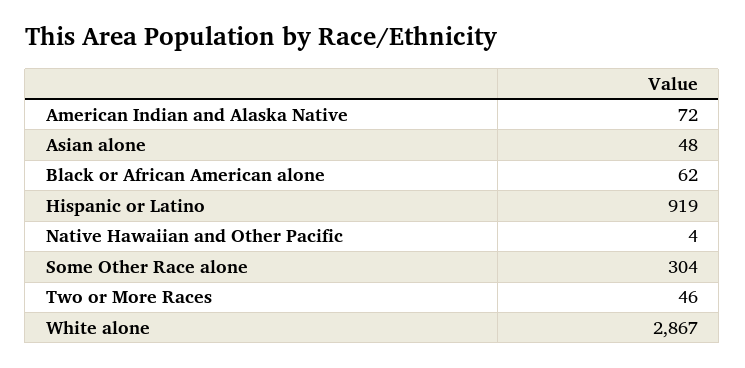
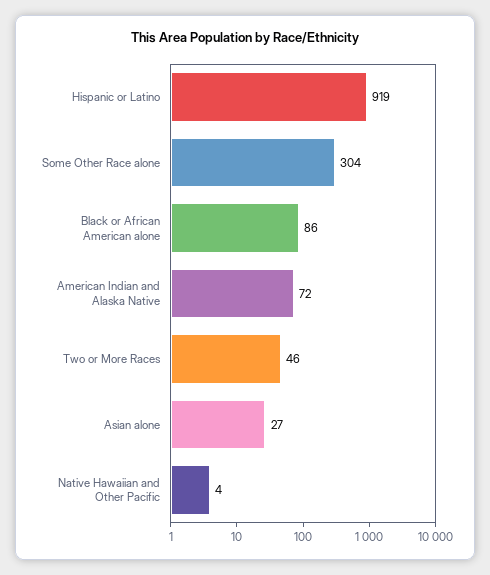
Asian alone: 48 -> 27
Black or African American alone: 62 -> 86
White alone: 2867 -> none

